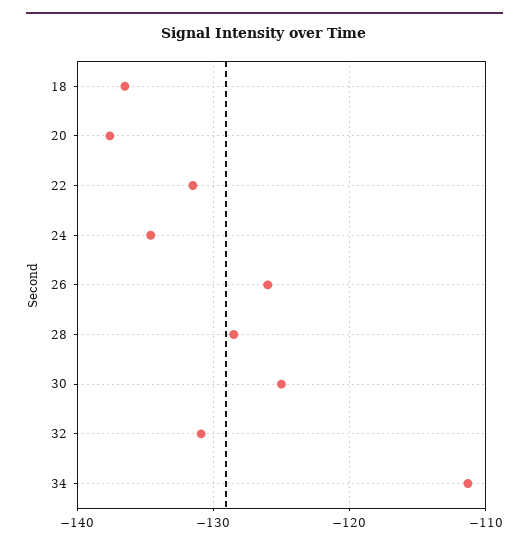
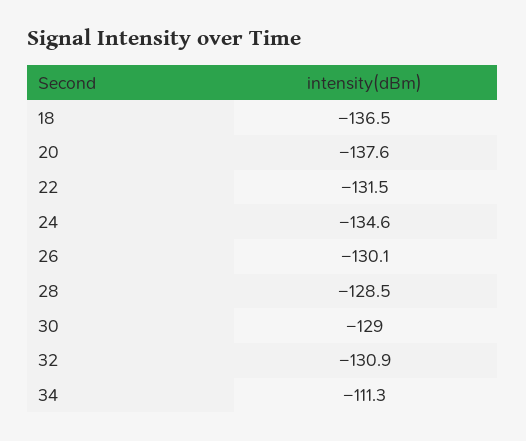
26: -126 -> -130.1
30: -125 -> -129

